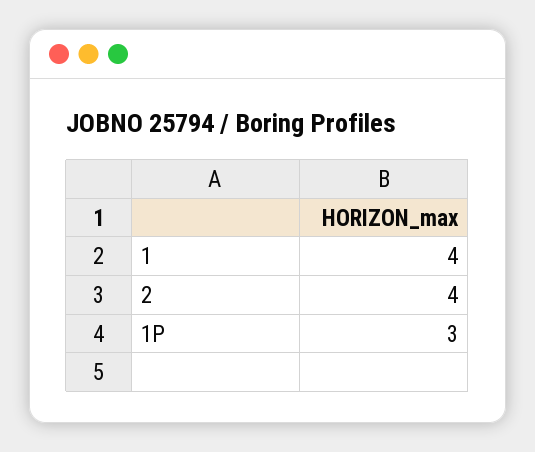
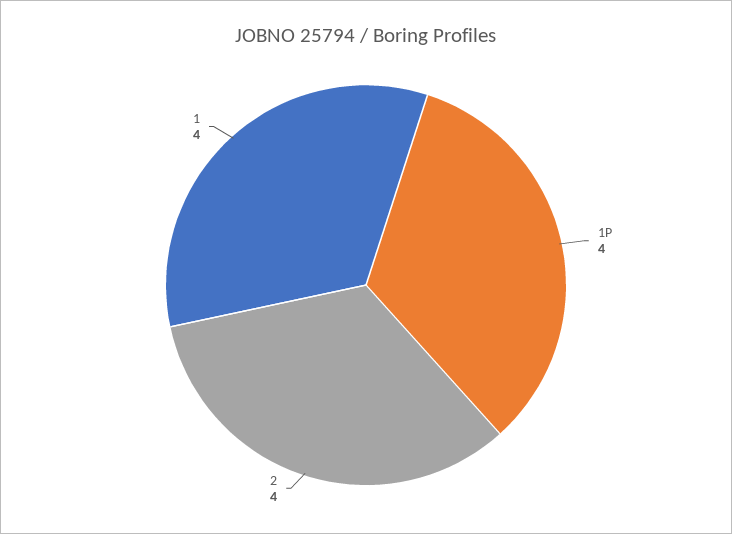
1P: 3 -> 4

